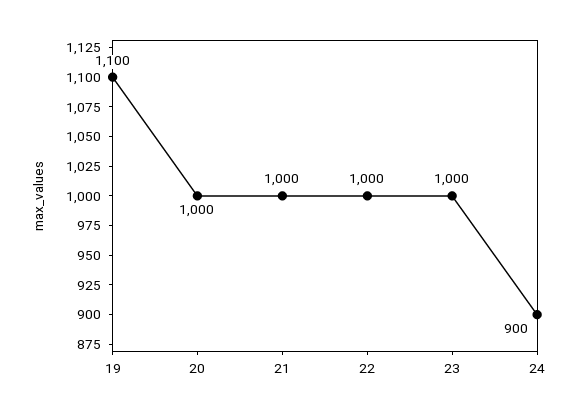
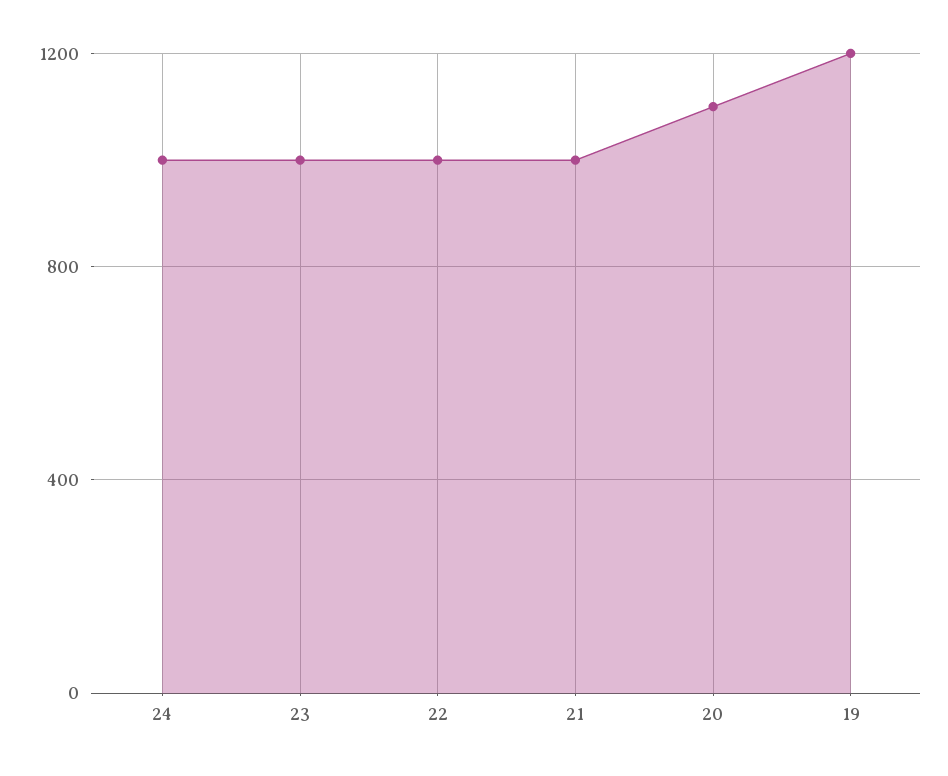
19: 1100 -> 1200
20: 1000 -> 1100
24: 900 -> 1000

